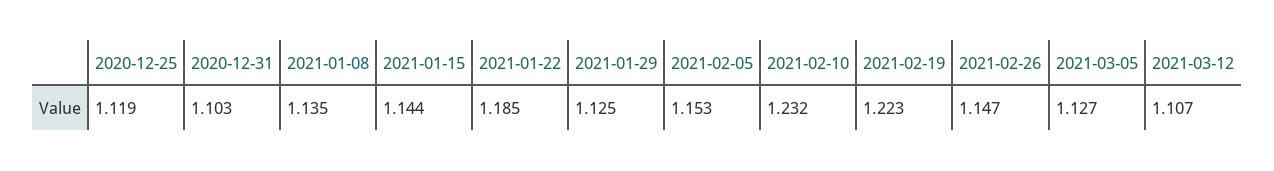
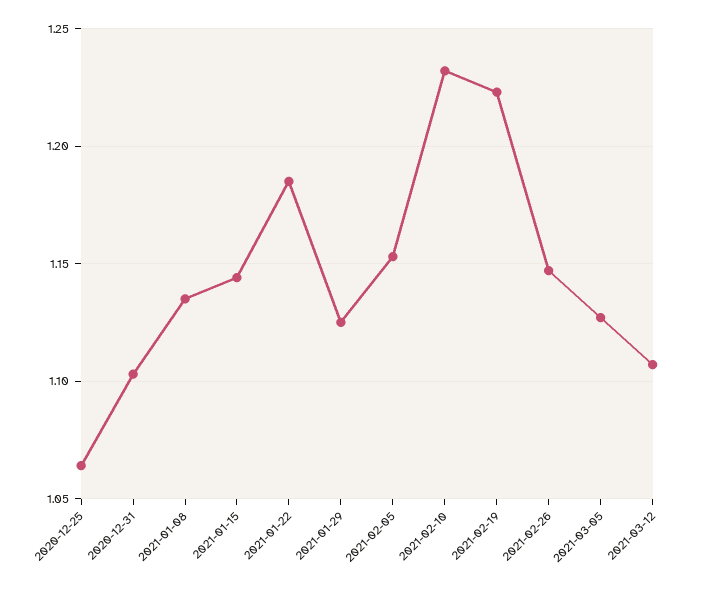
2020-12-25: 1.119 -> 1.065

